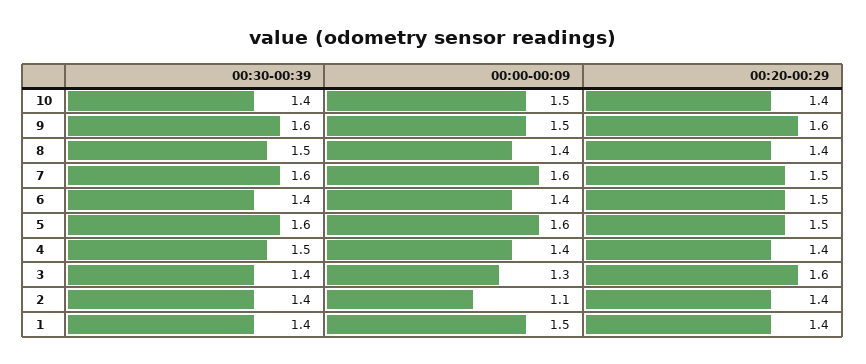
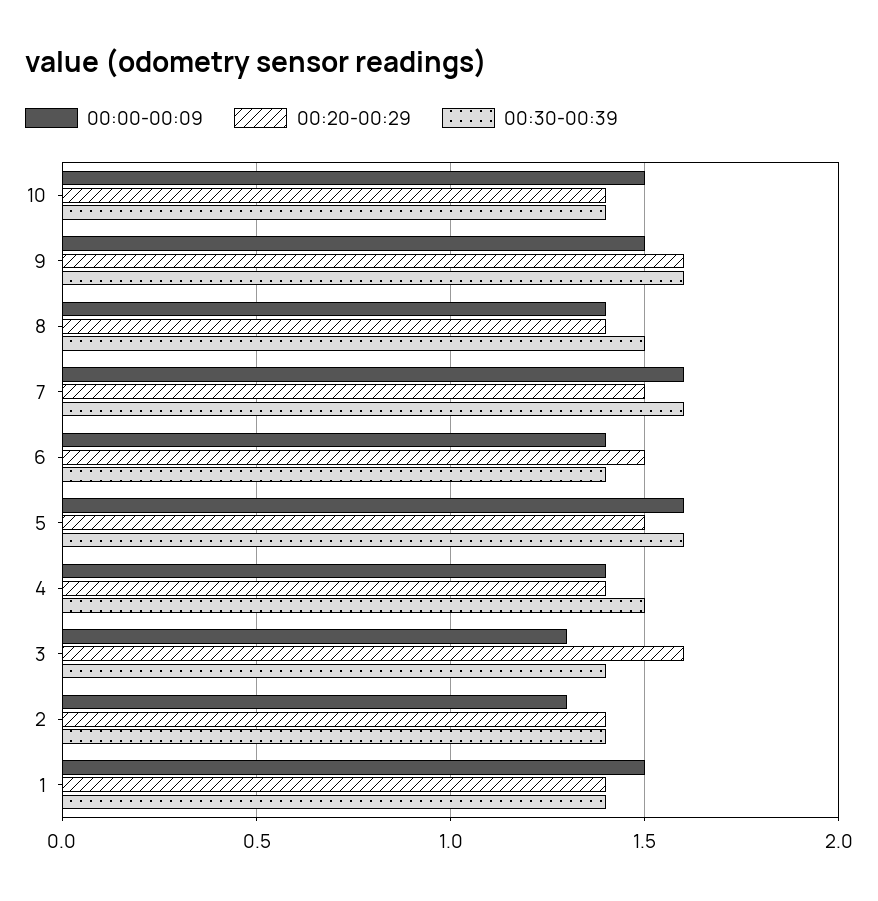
00:00-00:09, 2: 1.1 -> 1.3

